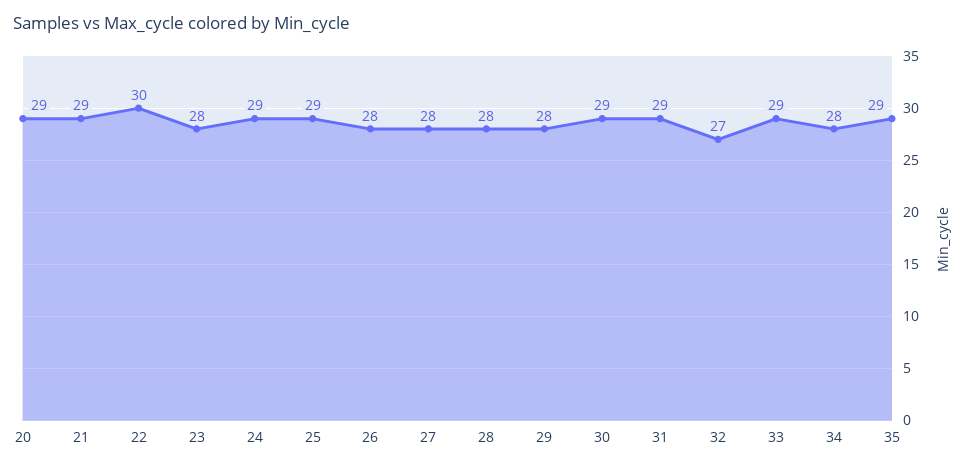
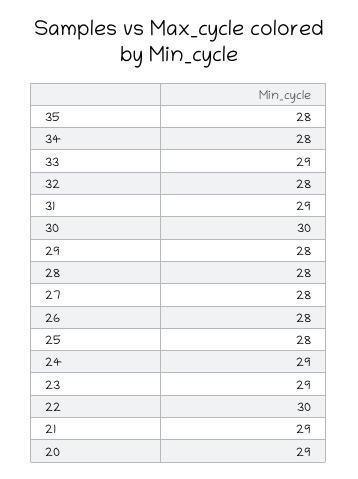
23: 28 -> 29
25: 29 -> 28
30: 29 -> 30
32: 27 -> 28
35: 29 -> 28

